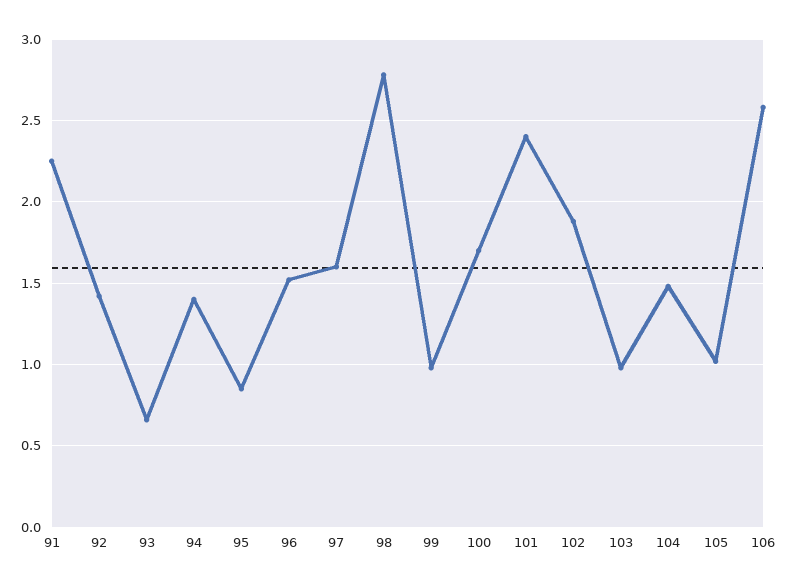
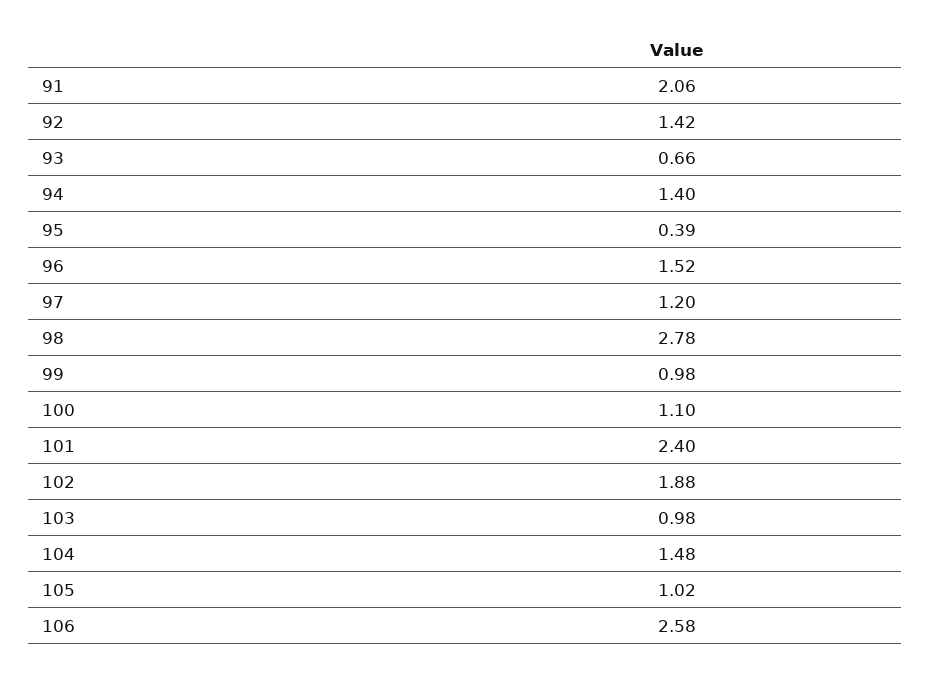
91: 2.25 -> 2.06
95: 0.85 -> 0.39
97: 1.6 -> 1.2
100: 1.7 -> 1.1

